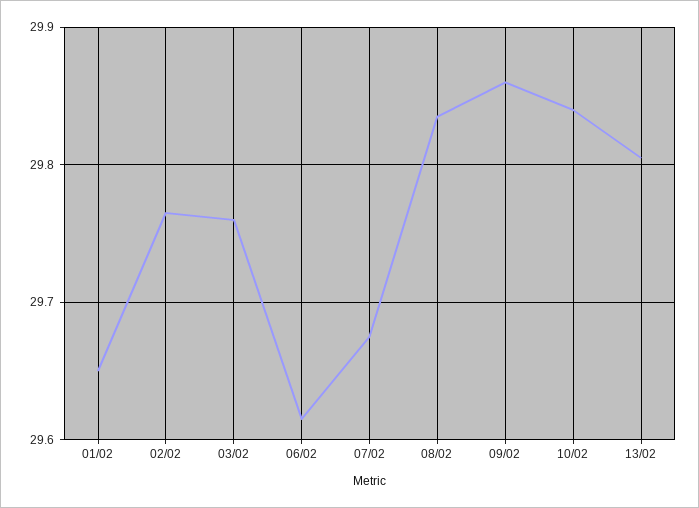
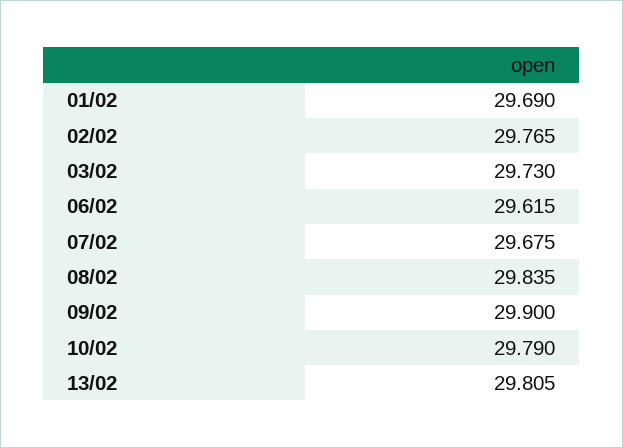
01/02: 29.65 -> 29.69
03/02: 29.76 -> 29.73
09/02: 29.86 -> 29.9
10/02: 29.84 -> 29.79

